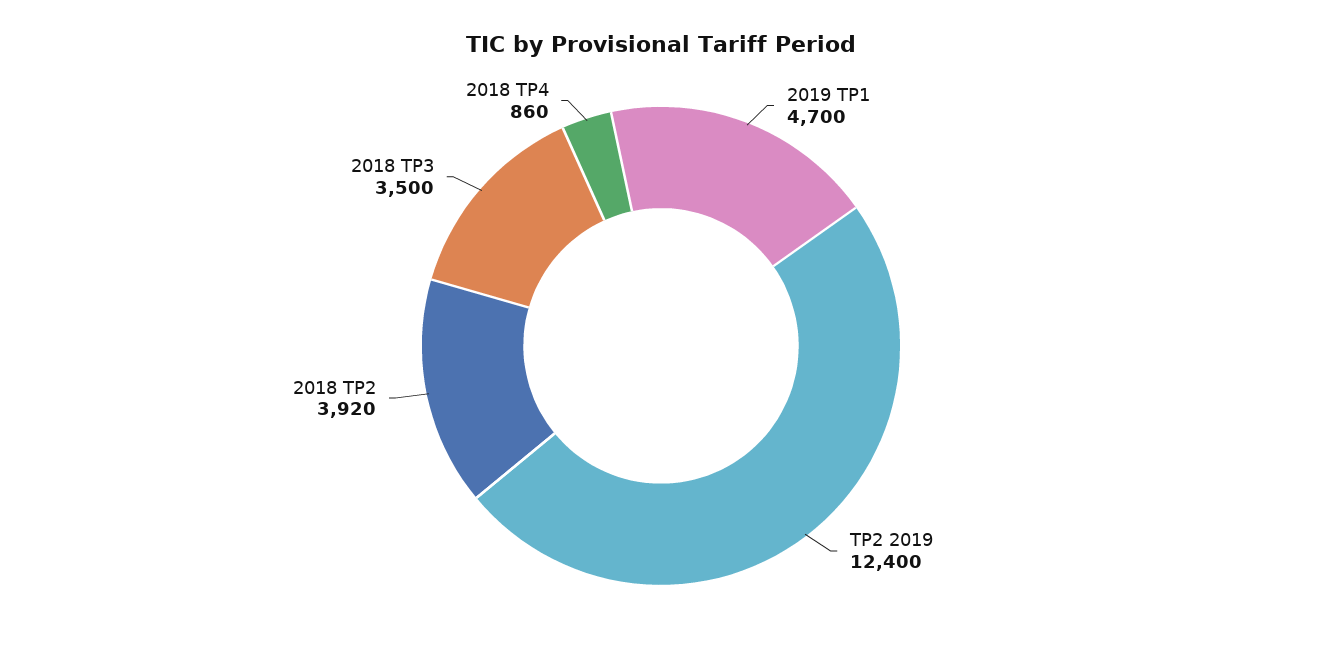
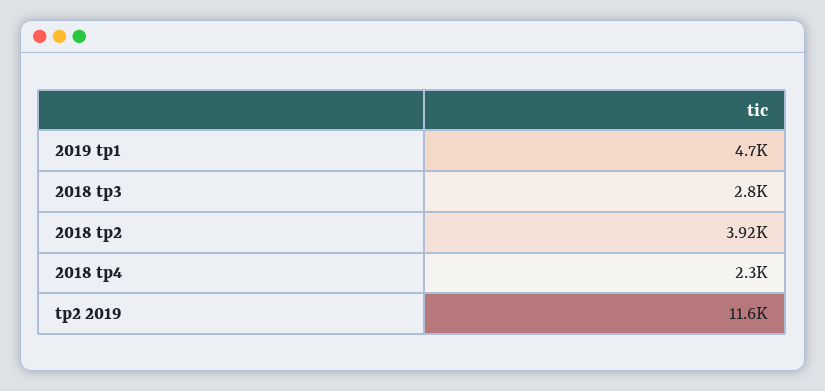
TP2 2019: 12400 -> 11600
2018 TP3: 3500 -> 2800
2018 TP4: 860 -> 2300

